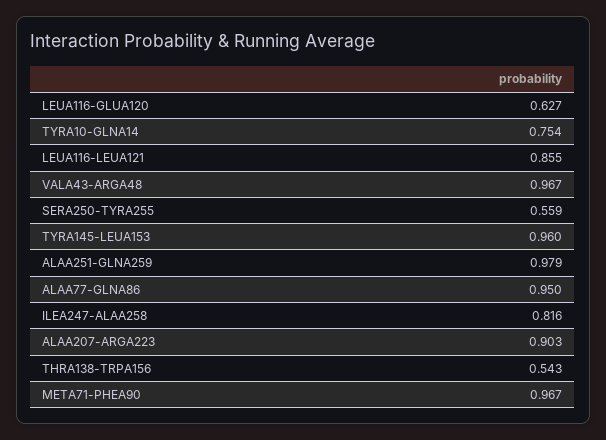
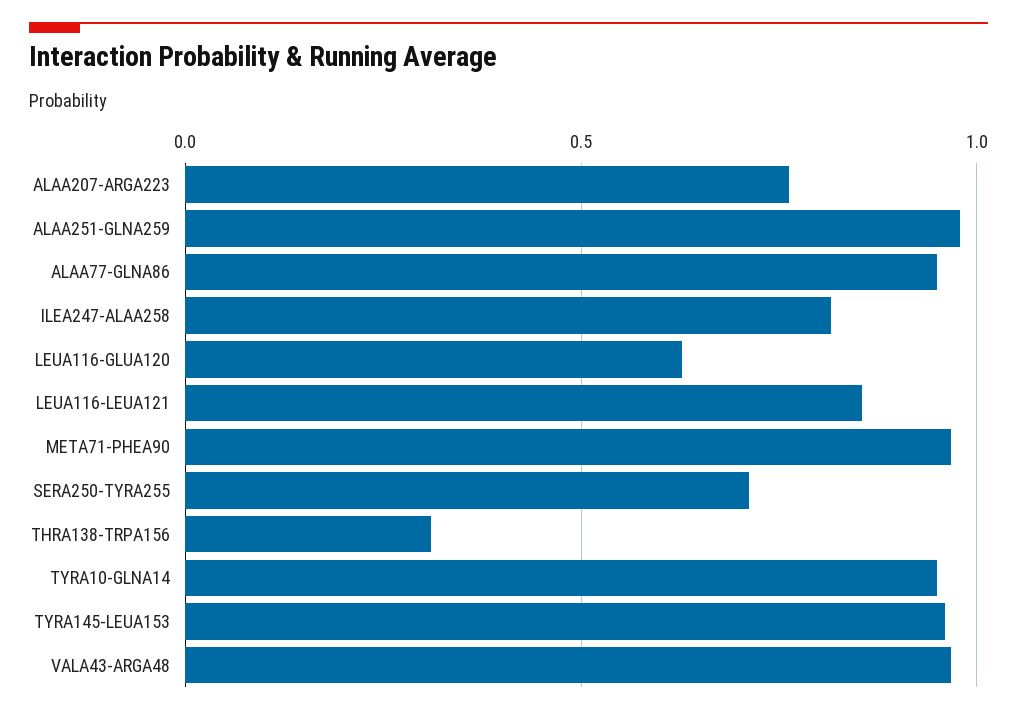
TYRA10-GLNA14: 0.754 -> 0.95
SERA250-TYRA255: 0.559 -> 0.7
ALAA207-ARGA223: 0.903 -> 0.75
THRA138-TRPA156: 0.543 -> 0.3

